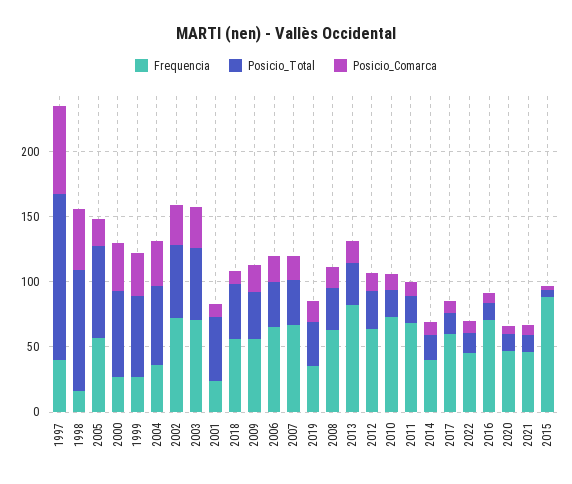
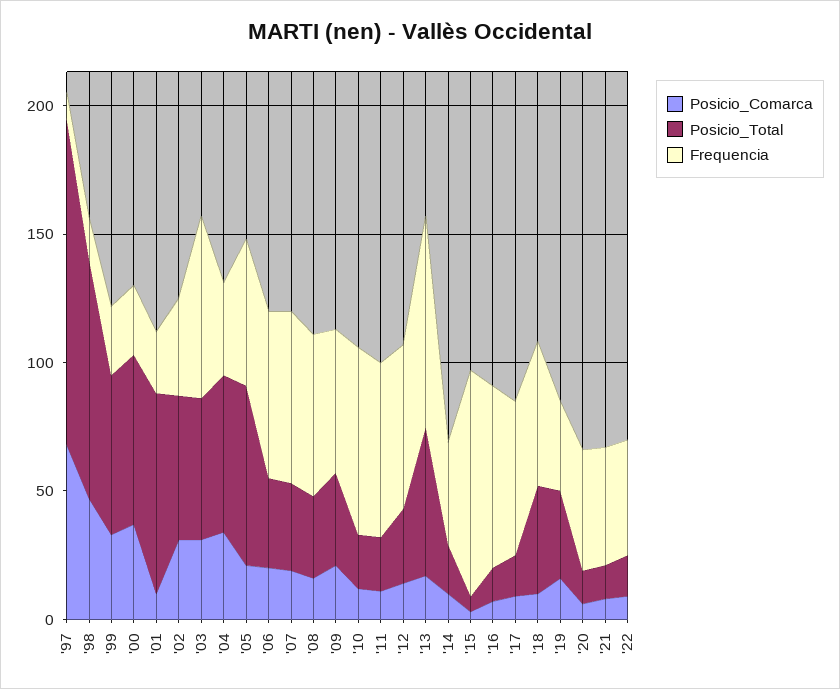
Frequencia, 1997: 40 -> 10
Frequencia, 2002: 70 -> 40
Posicio_Total, 2001: 50 -> 80
Posicio_Total, 2013: 30 -> 60

